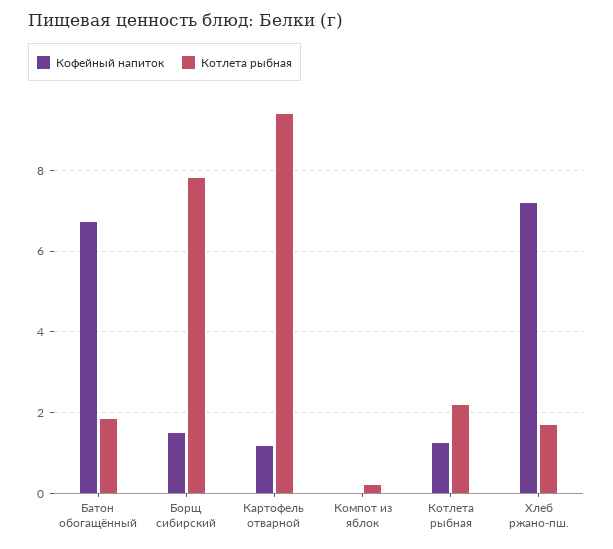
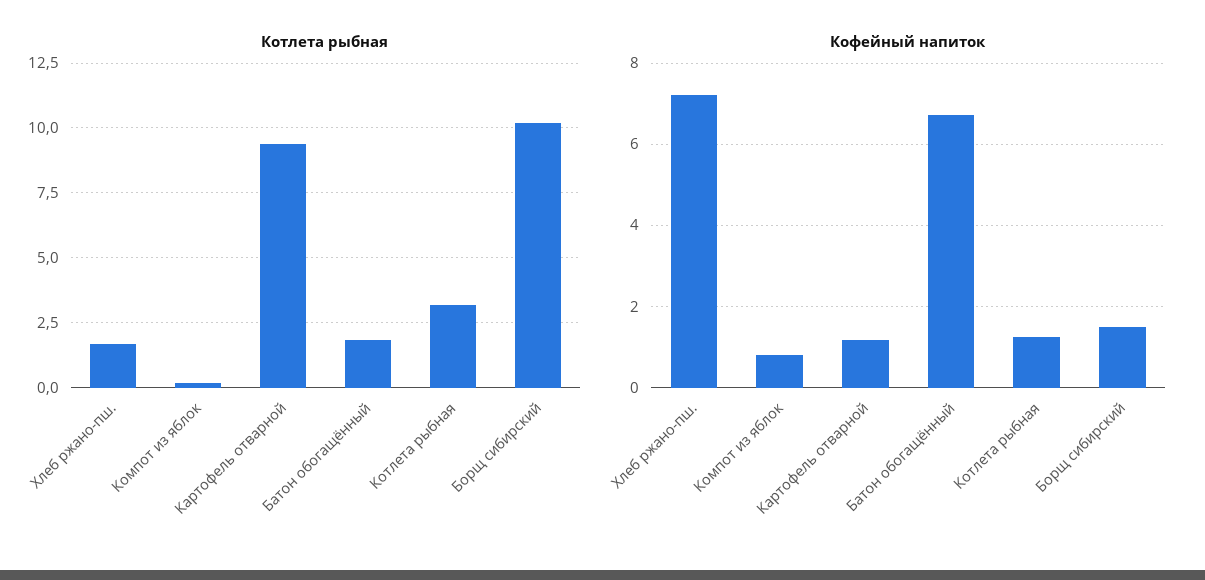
Котлета рыбная, Борщ сибирский: 7.8 -> 10.25
Кофейный напиток, Компот из яблок: 0 -> 0.8
Котлета рыбная, Котлета рыбная: 2.2 -> 3.25

